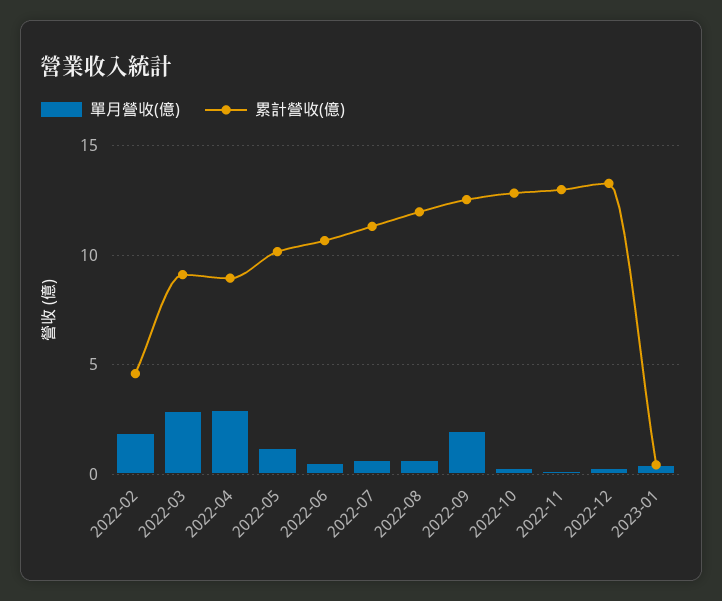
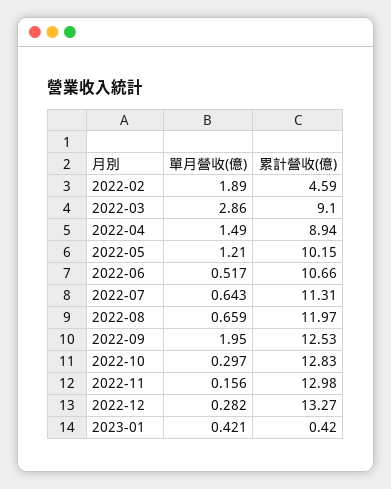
單月營收(億), 2022-04: 3 -> 1.49

